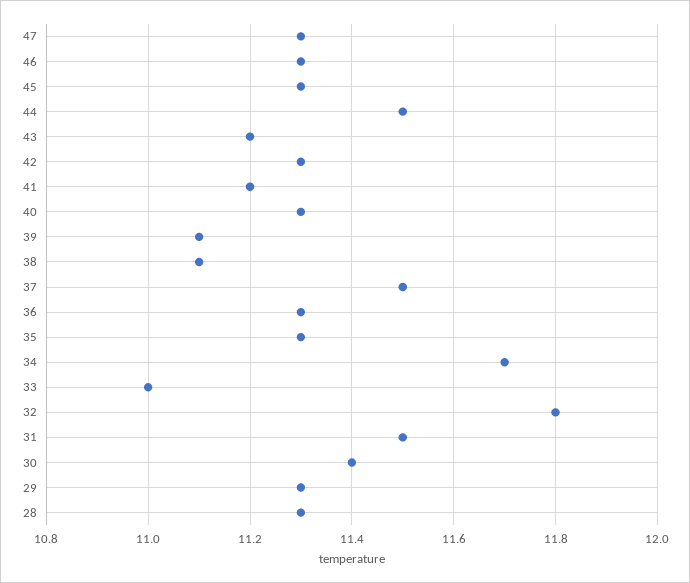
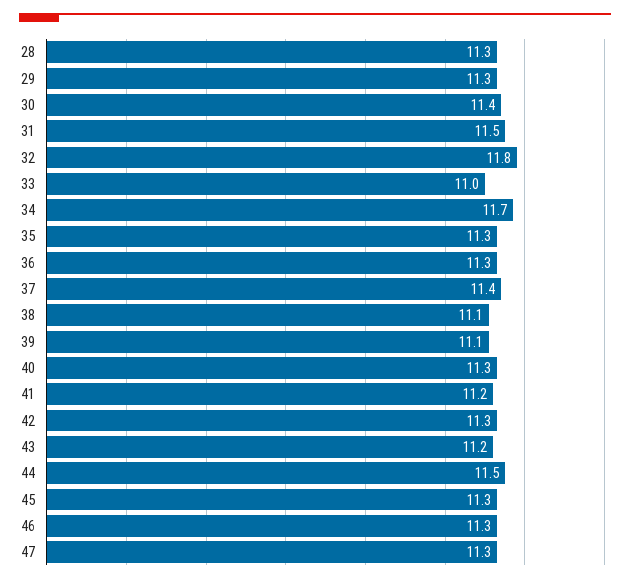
37: 11.5 -> 11.4

